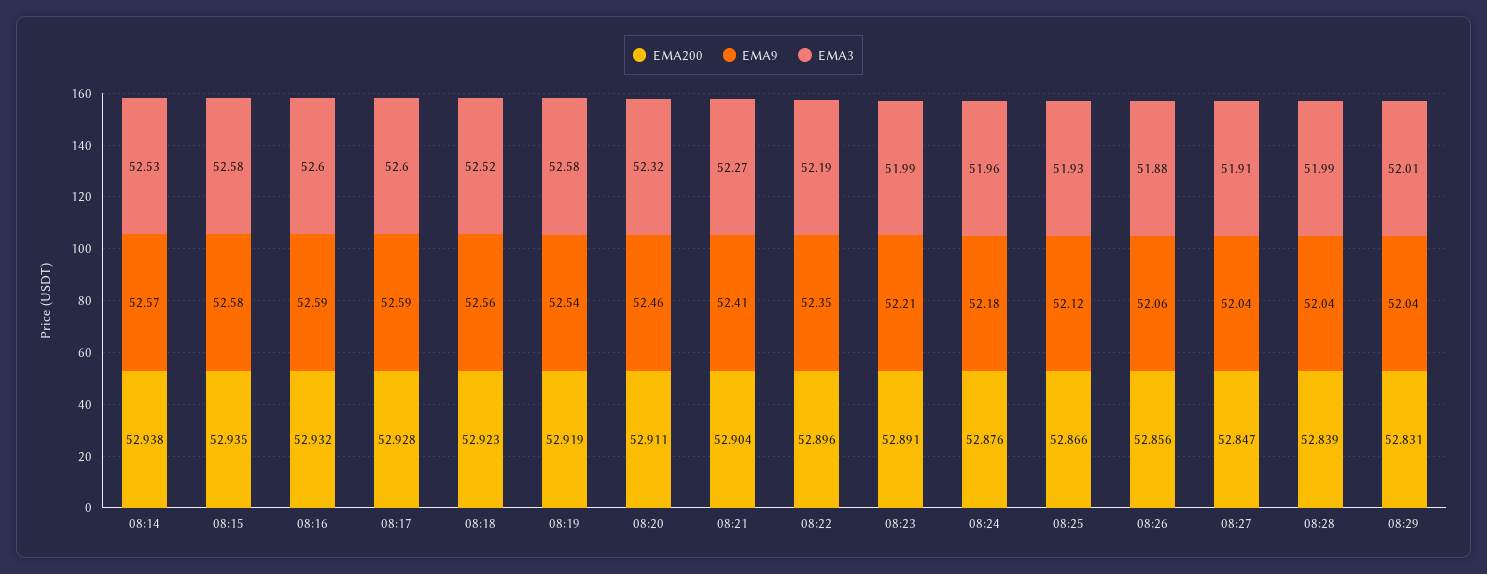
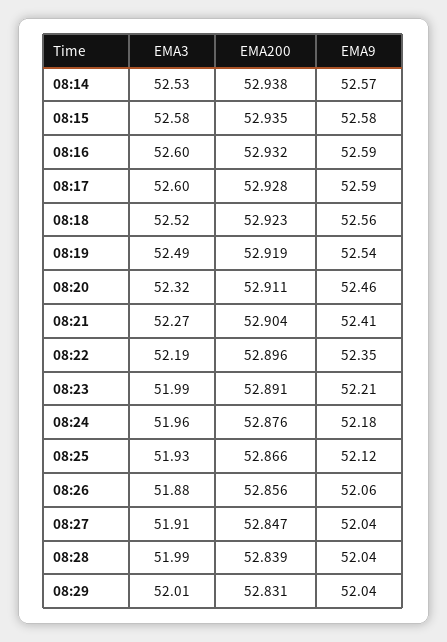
EMA3, 08:19: 52.58 -> 52.49

